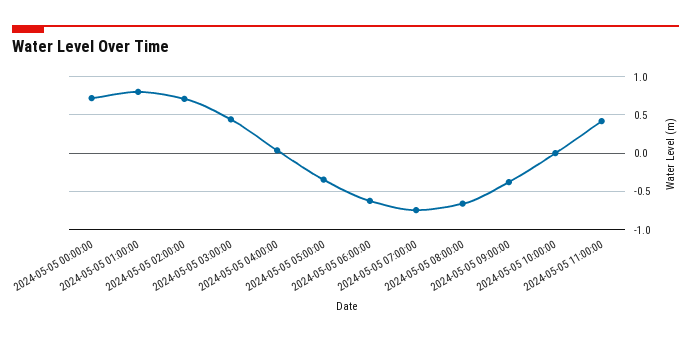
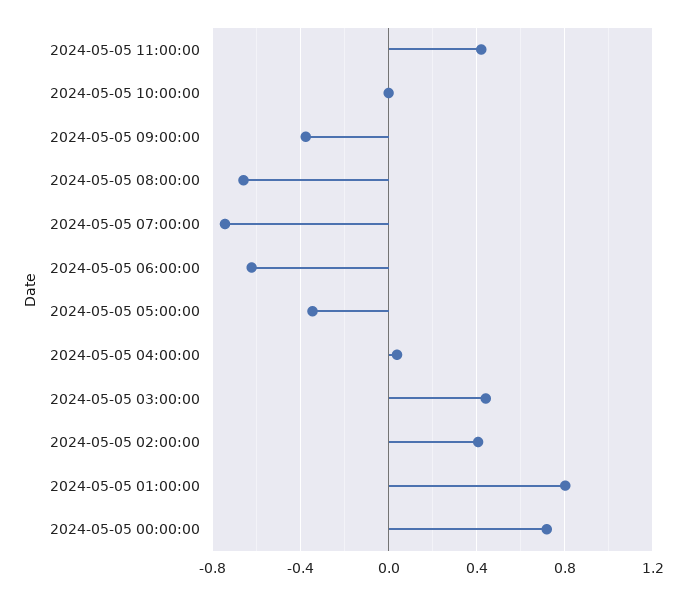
2024-05-05 02:00:00: 0.7 -> 0.4

